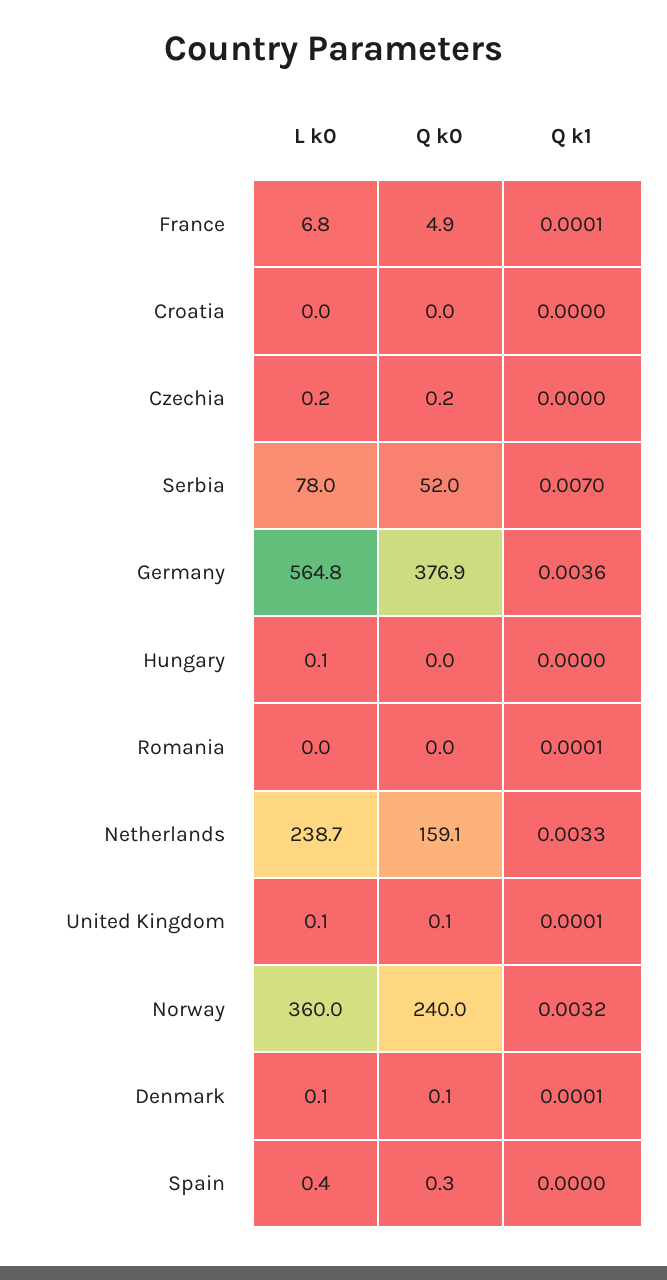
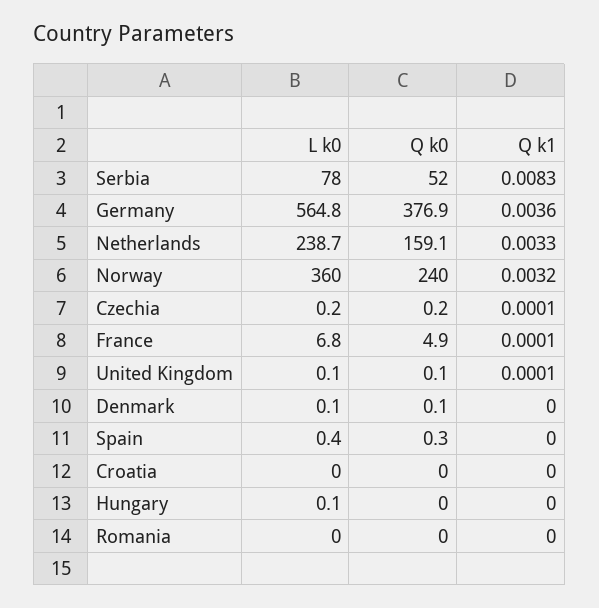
Q k1, Czechia: 0 -> 0.0001
Q k1, Serbia: 0.007 -> 0.0083
Q k1, Romania: 0.0001 -> 0
Q k1, Denmark: 0.0001 -> 0

